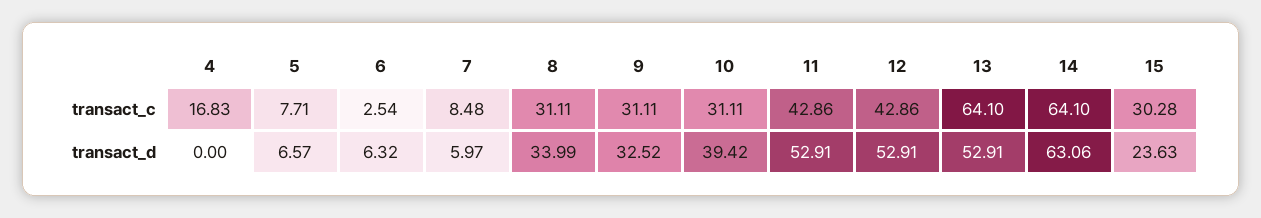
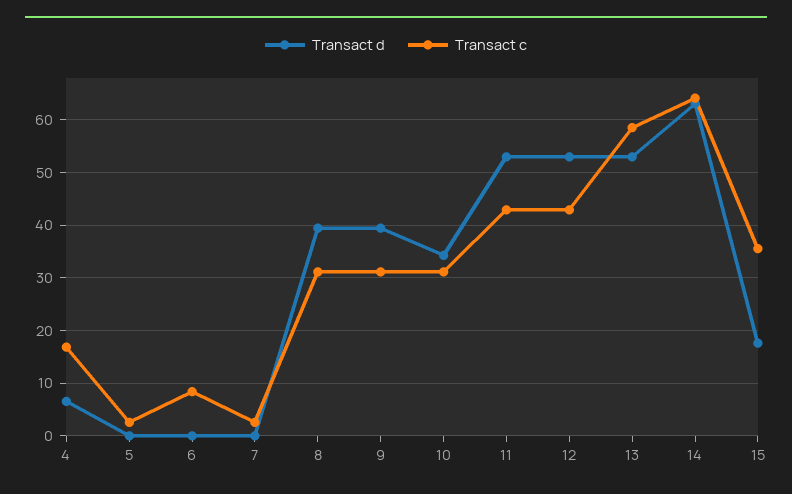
transact_c, 5: 7.71 -> 2
transact_c, 6: 2.54 -> 8
transact_c, 7: 8.48 -> 2
transact_c, 13: 64.1 -> 58
transact_c, 15: 30.28 -> 36
transact_d, 4: 0 -> 6
transact_d, 5: 6.57 -> 0
transact_d, 6: 6.32 -> 0
transact_d, 7: 5.97 -> 0
transact_d, 8: 33.99 -> 40
transact_d, 9: 32.52 -> 40
transact_d, 10: 39.42 -> 34
transact_d, 15: 23.63 -> 18

